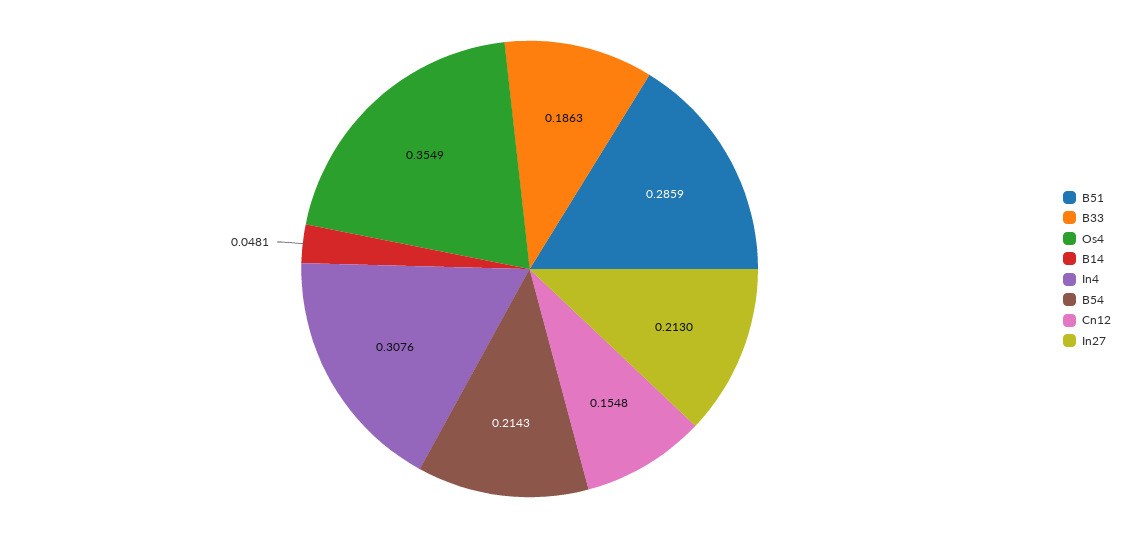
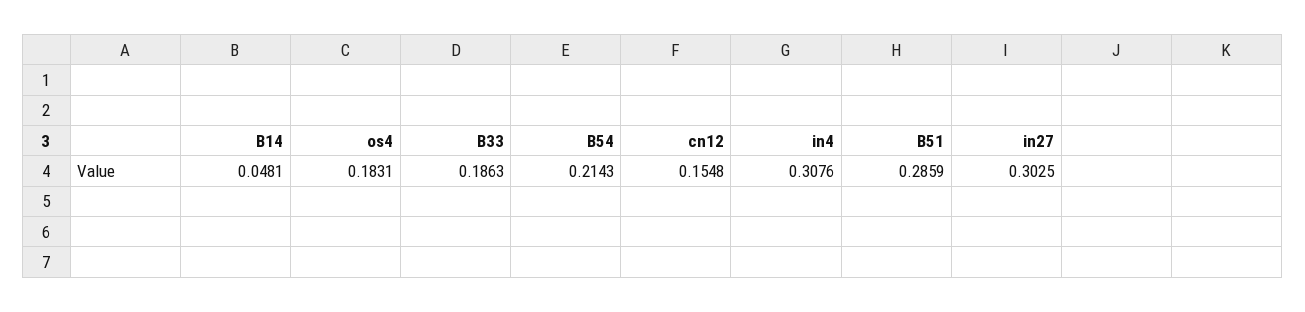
Os4: 0.3549 -> 0.1831
In27: 0.213 -> 0.3025

